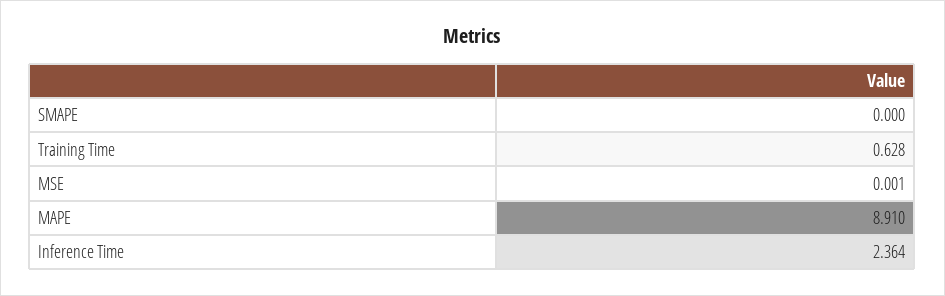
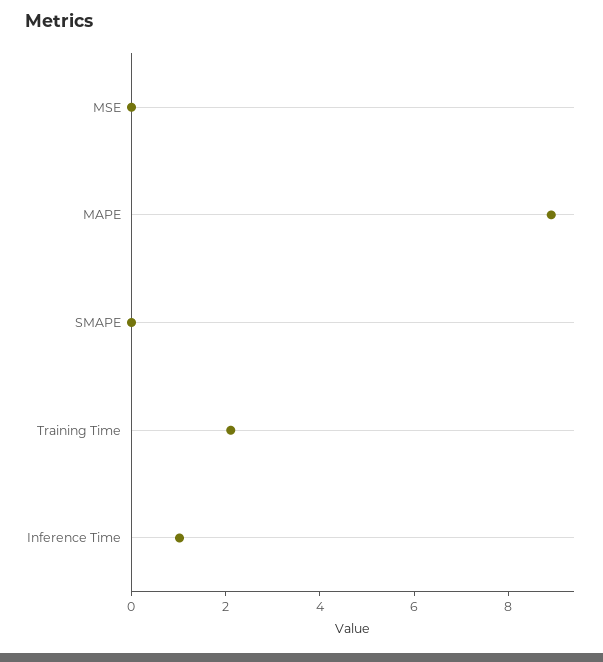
Training Time: 0.628 -> 2
Inference Time: 2.364 -> 1

